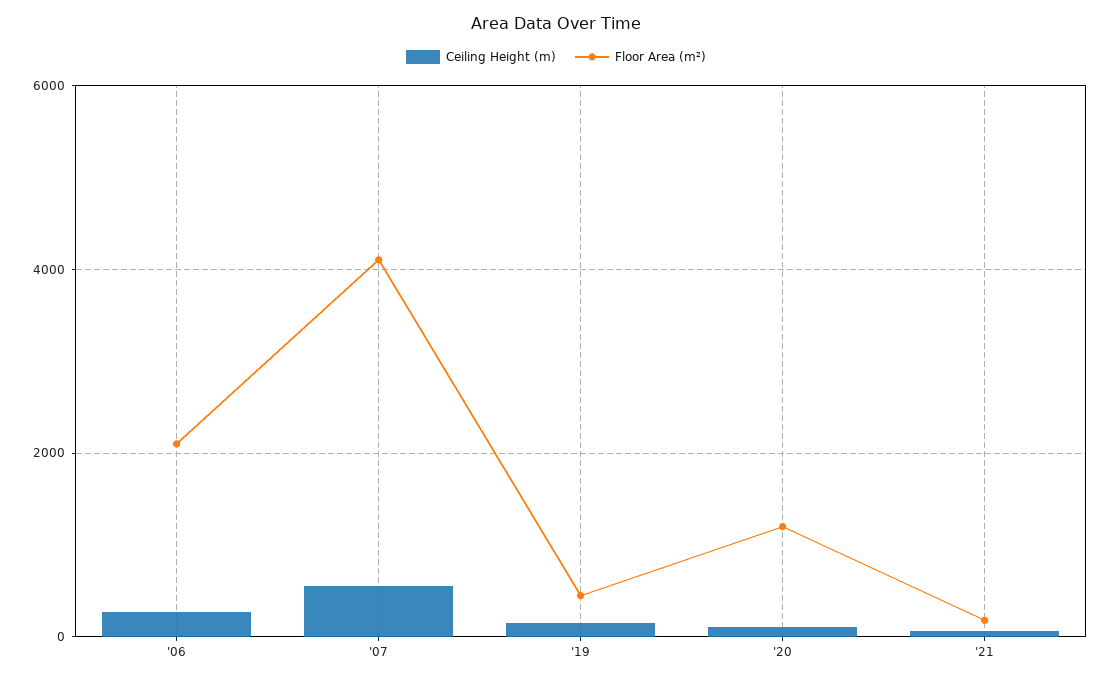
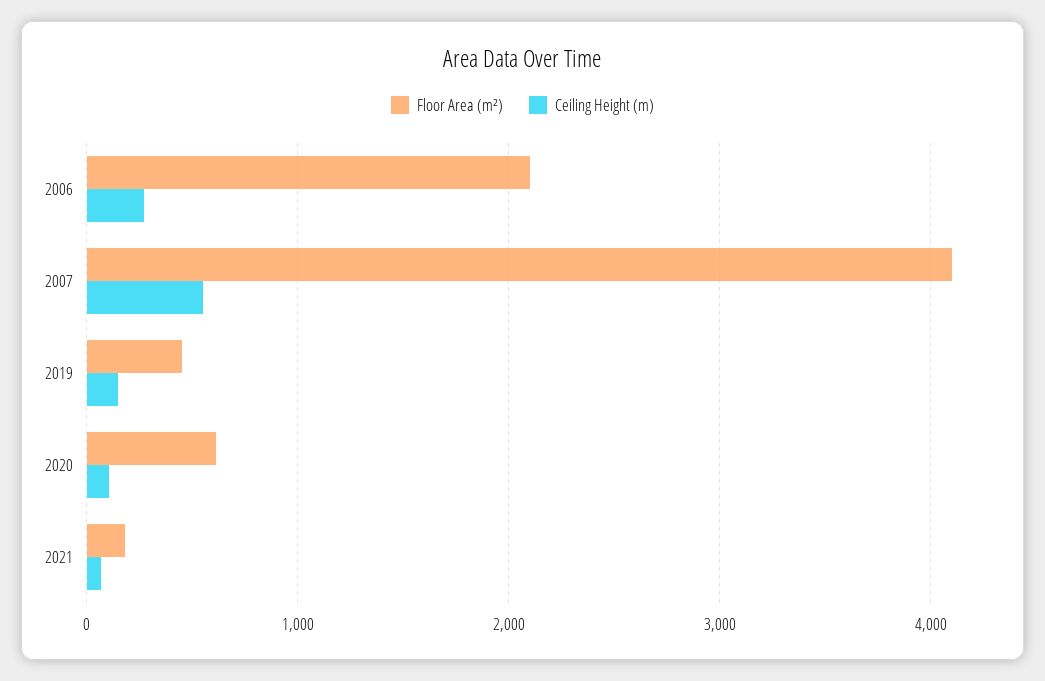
Floor Area (m²), '20: 1200 -> 600

